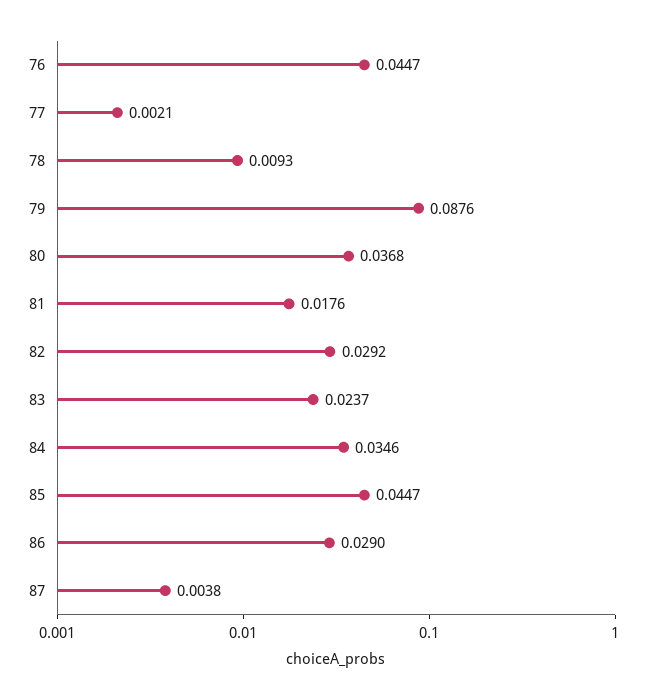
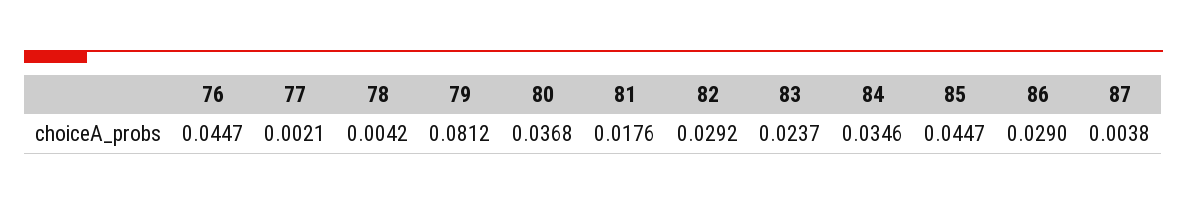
78: 0.0093 -> 0.0042
79: 0.0876 -> 0.0812

